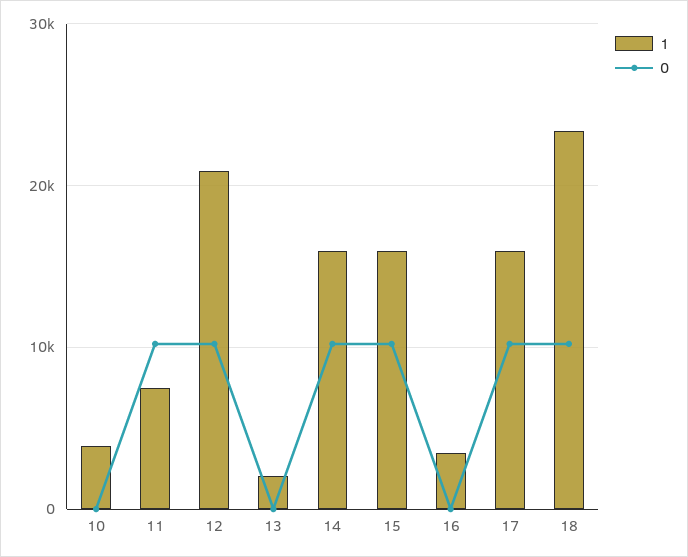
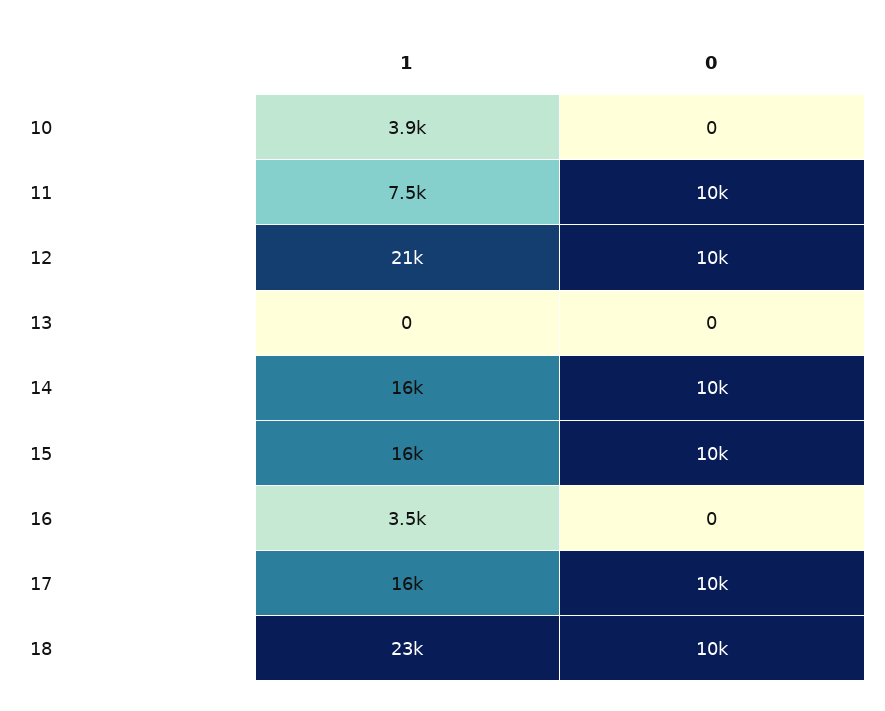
1, 13: 2000 -> 0

